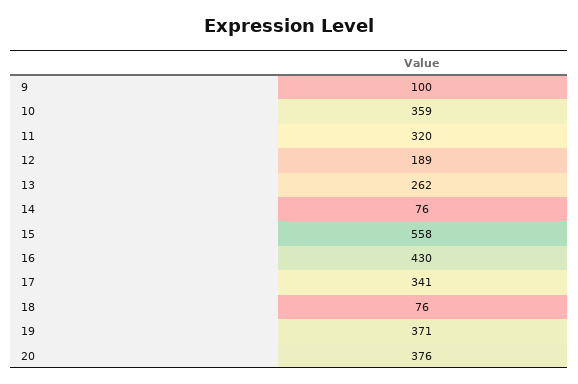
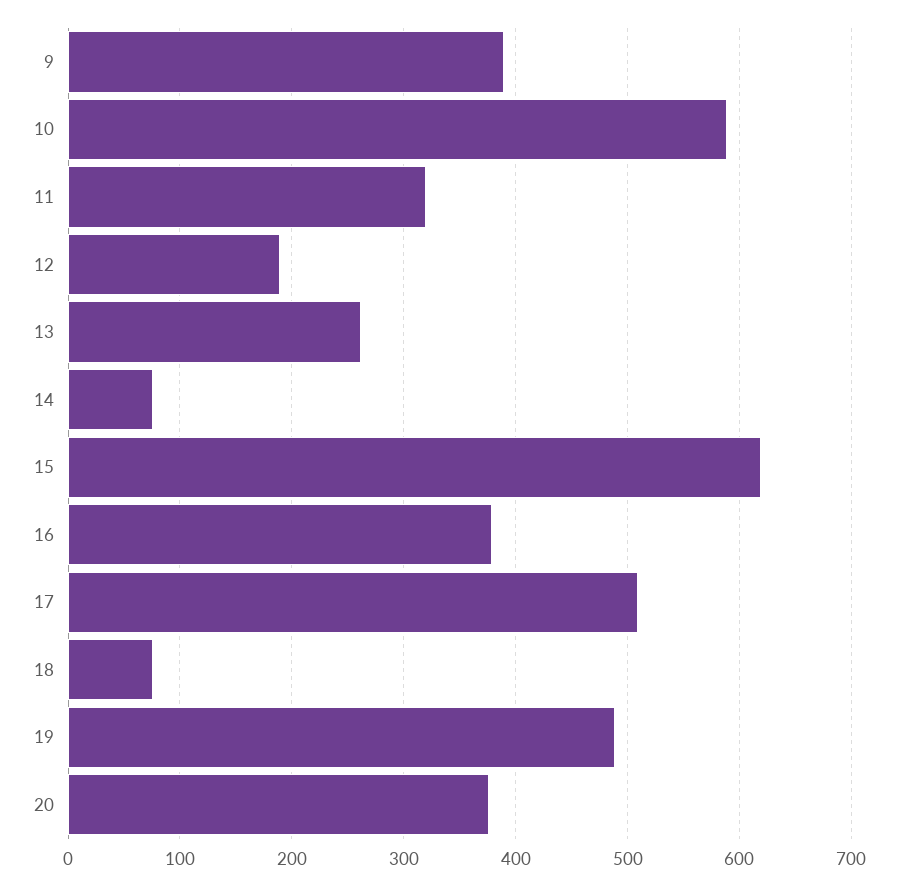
9: 100 -> 390
10: 359 -> 590
15: 558 -> 620
16: 430 -> 380
17: 341 -> 510
19: 371 -> 490

